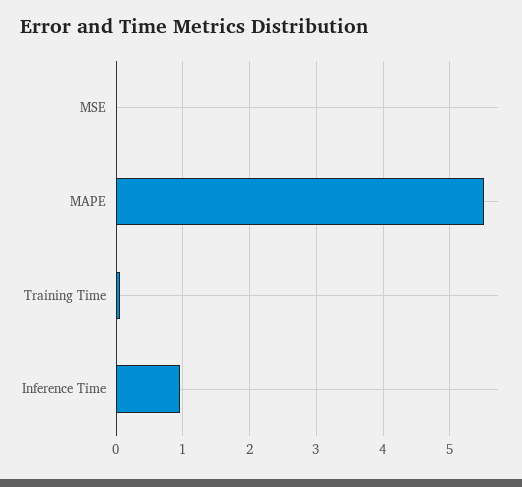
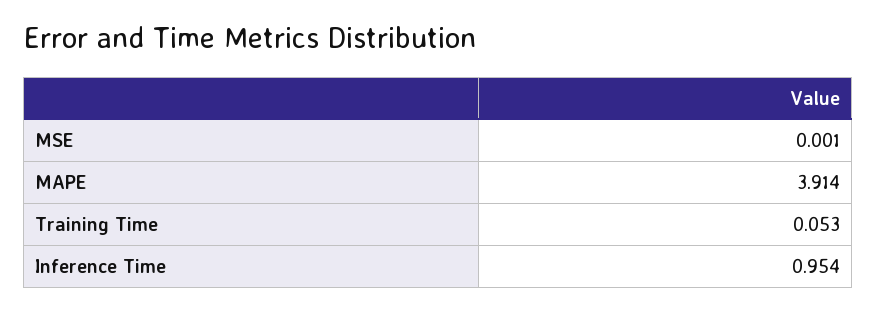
MAPE: 5.5 -> 3.914

